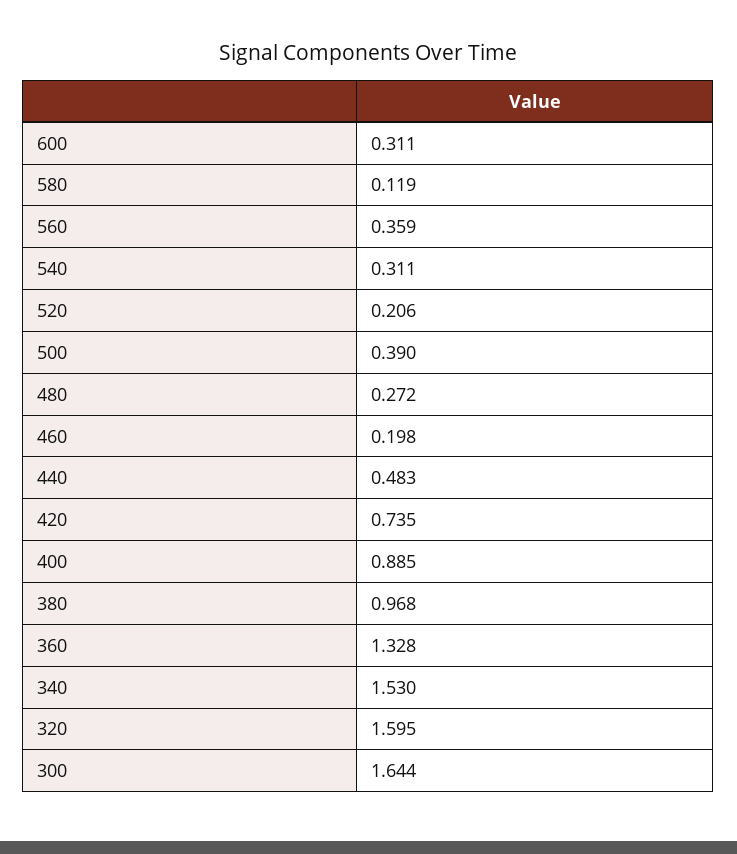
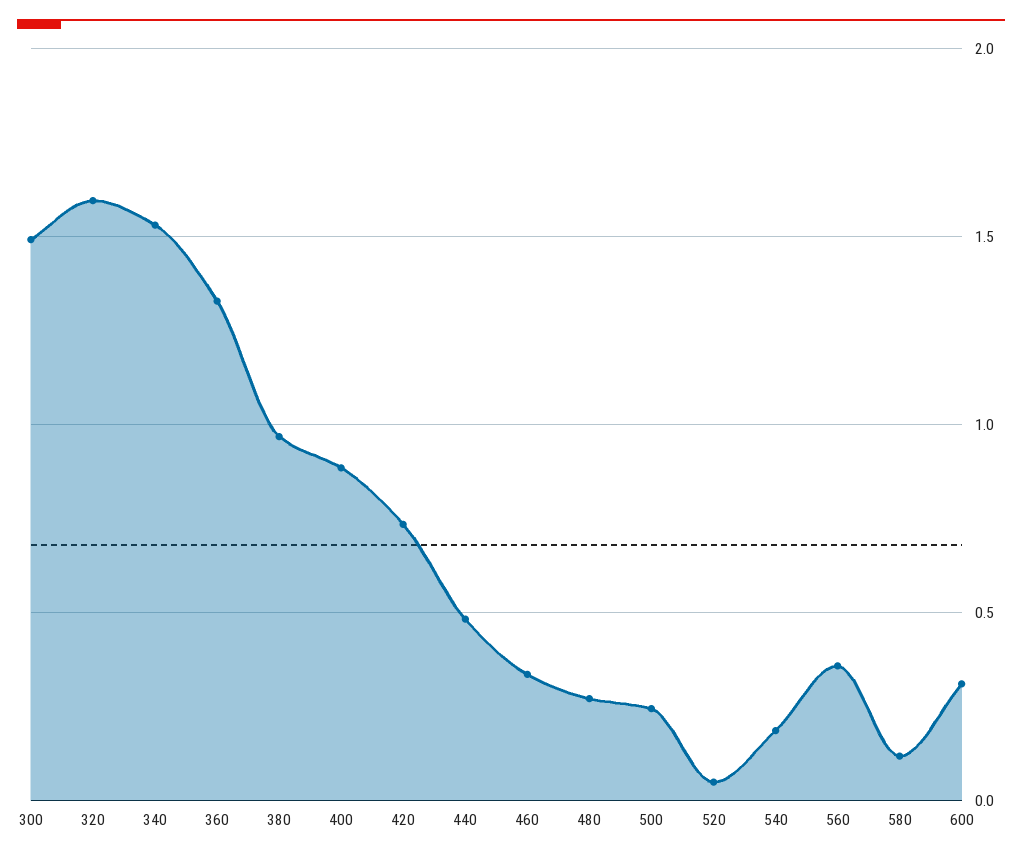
540: 0.311 -> 0.2
520: 0.206 -> 0.05
500: 0.39 -> 0.25
460: 0.198 -> 0.35
300: 1.644 -> 1.5

